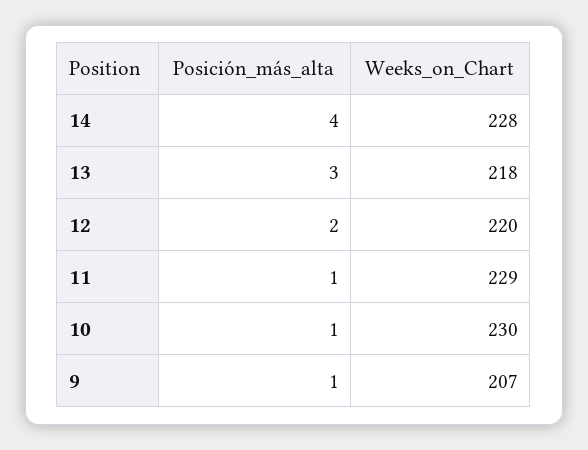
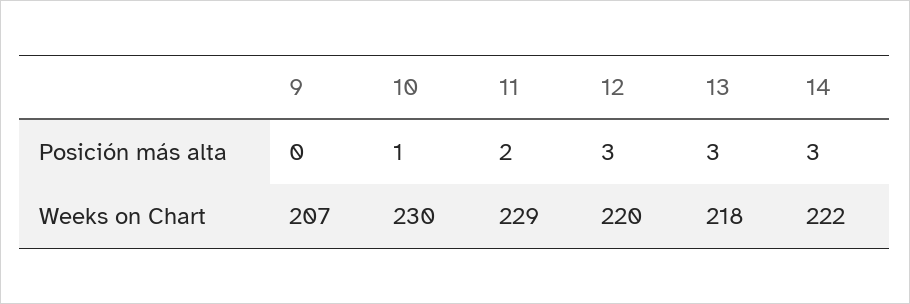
Posición_más_alta, 14: 4 -> 3
Weeks_on_Chart, 14: 228 -> 222
Posición_más_alta, 12: 2 -> 3
Posición_más_alta, 11: 1 -> 2
Posición_más_alta, 9: 1 -> 0

